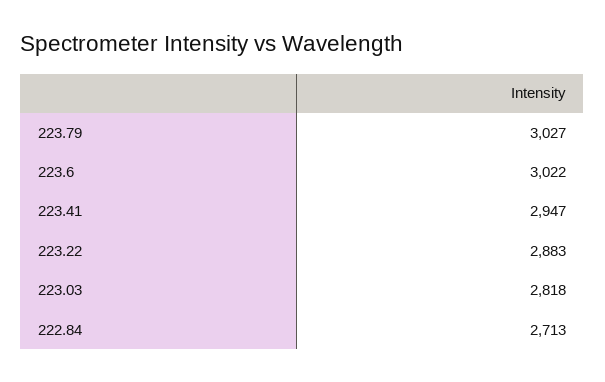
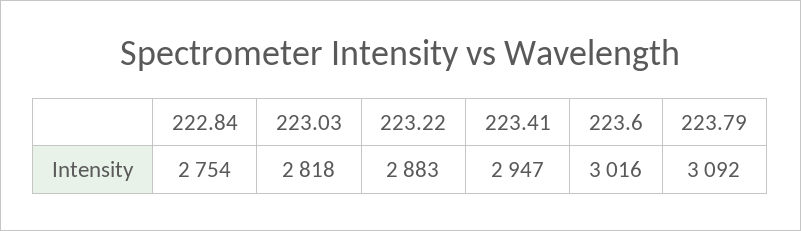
223.79: 3027 -> 3092
223.6: 3022 -> 3016
222.84: 2713 -> 2754

